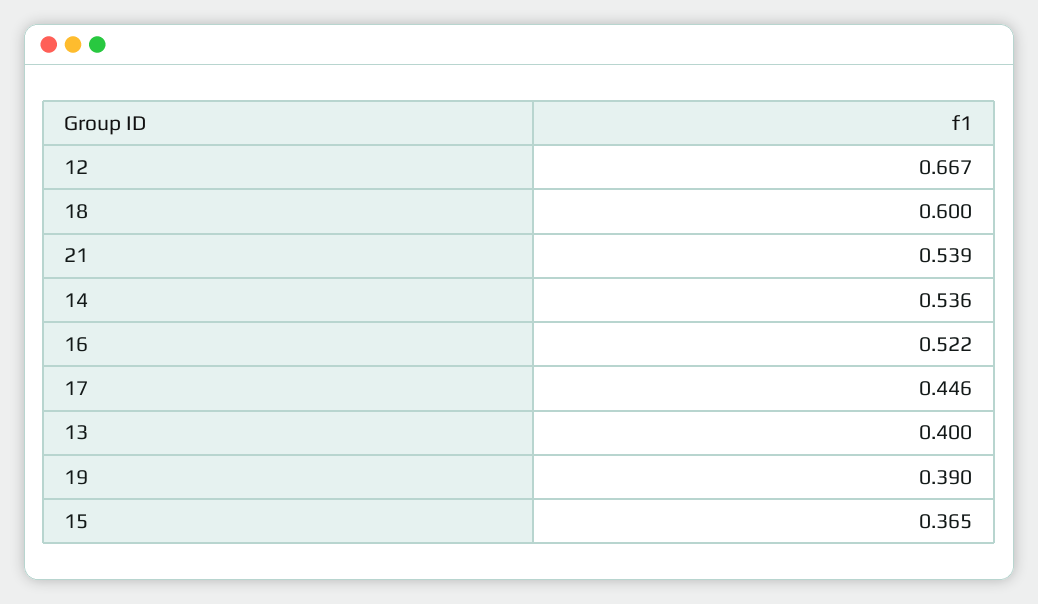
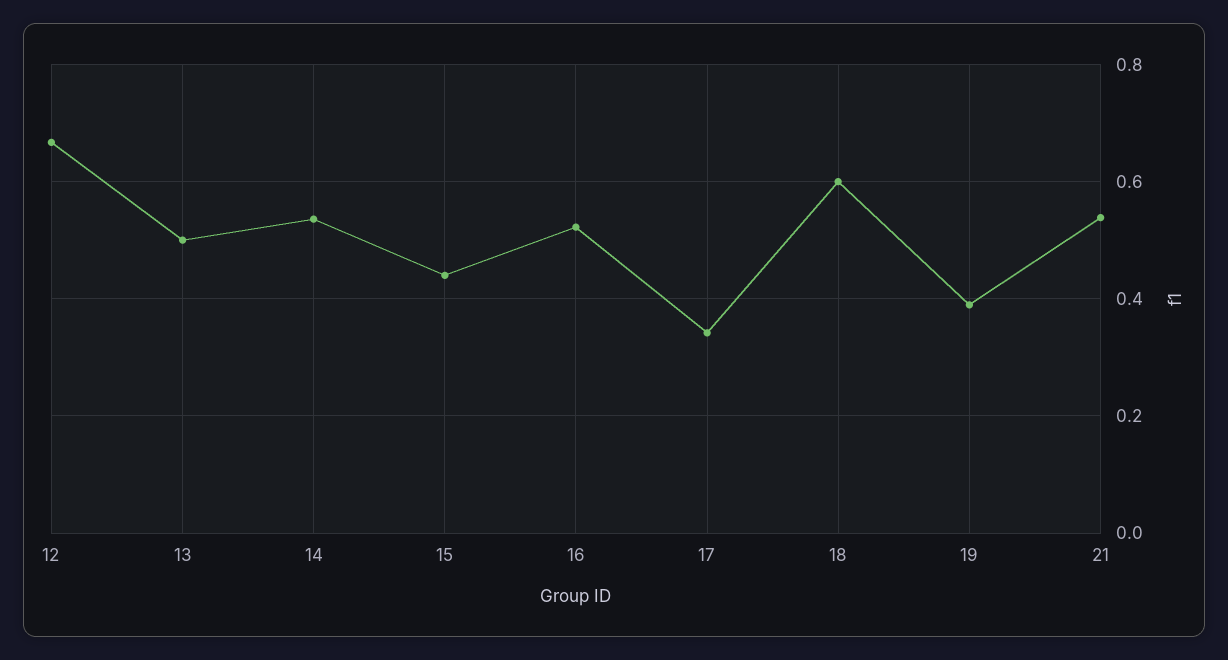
17: 0.446 -> 0.34
13: 0.4 -> 0.5
15: 0.365 -> 0.44

